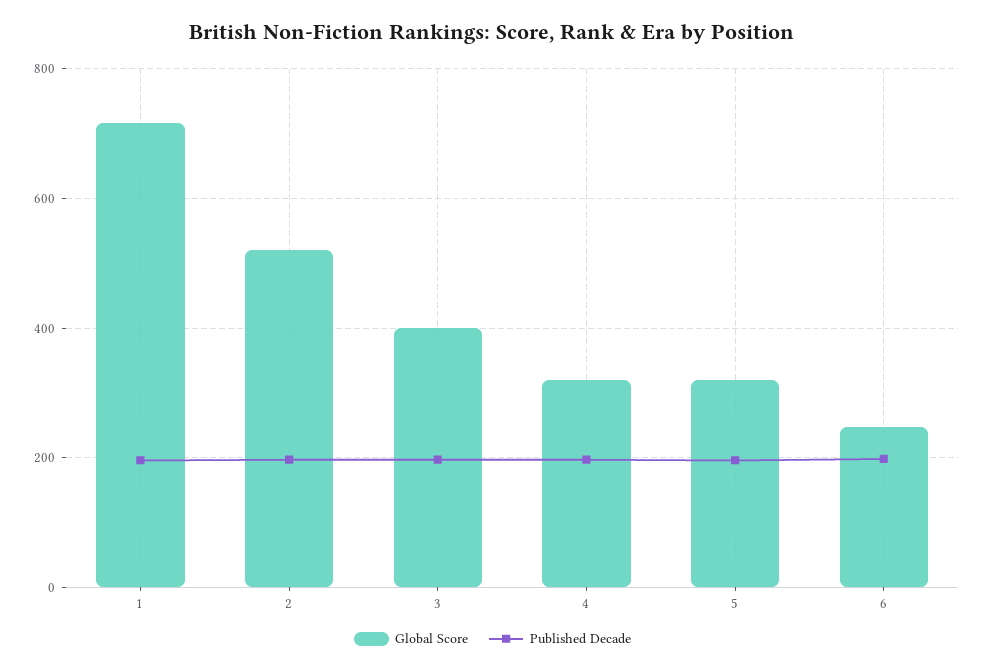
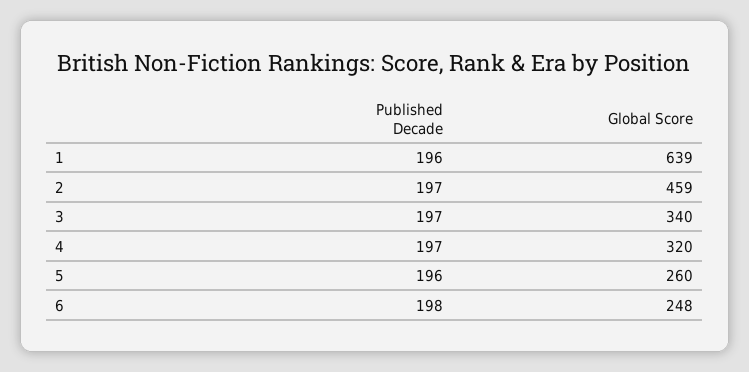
Global Score, 1: 720 -> 639
Global Score, 2: 520 -> 459
Global Score, 3: 400 -> 340
Global Score, 5: 320 -> 260

